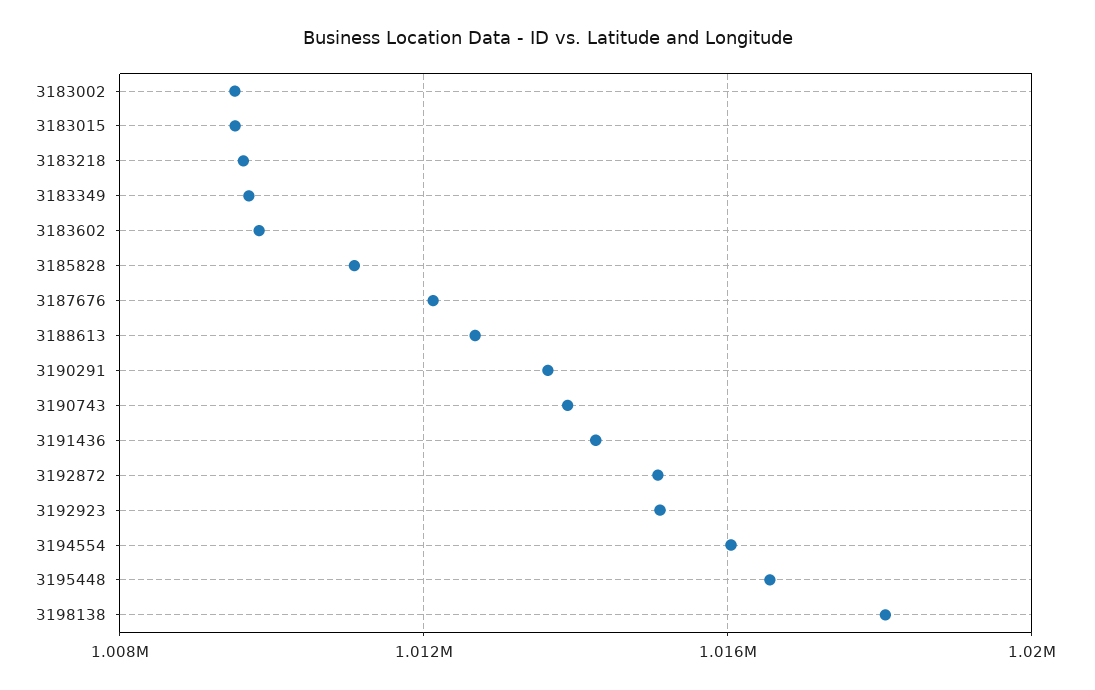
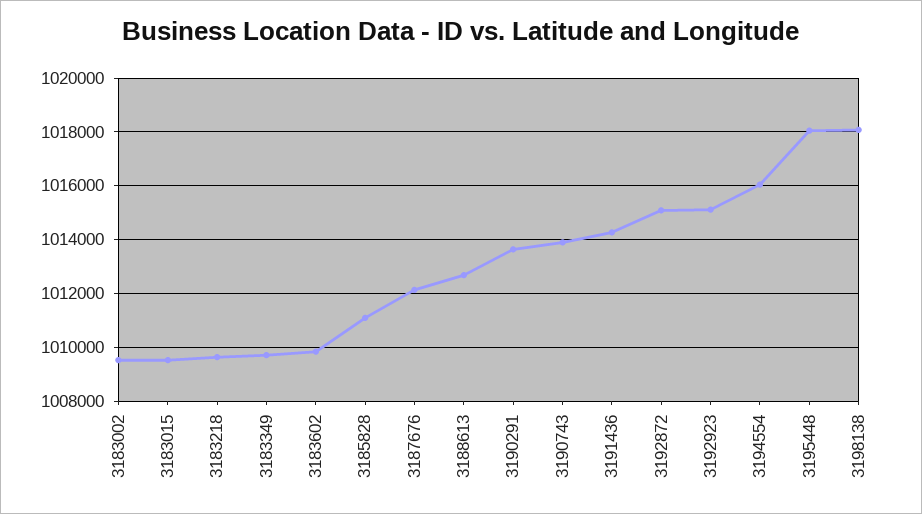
3195448: 1016500 -> 1018000

